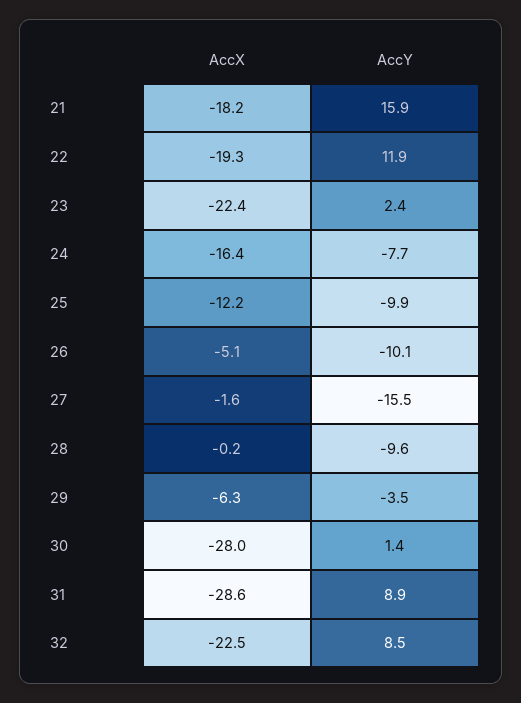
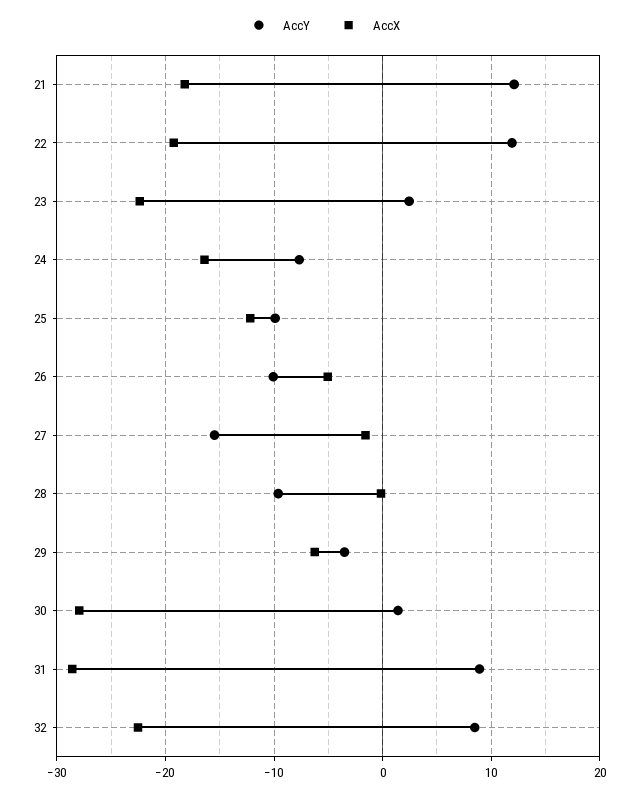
AccY, 21: 15.9 -> 12

